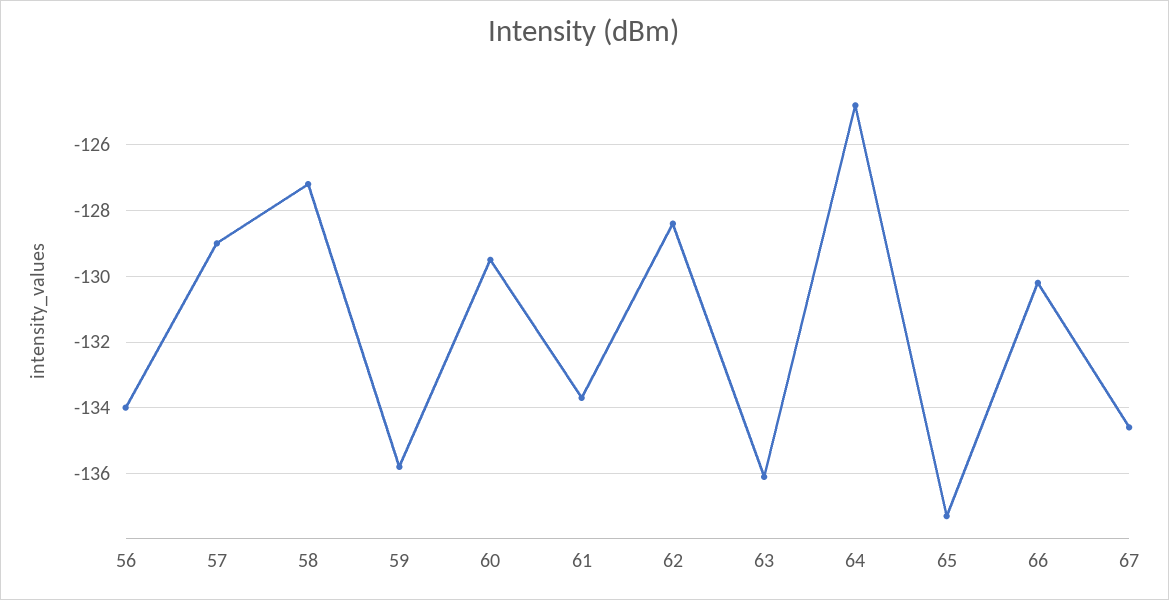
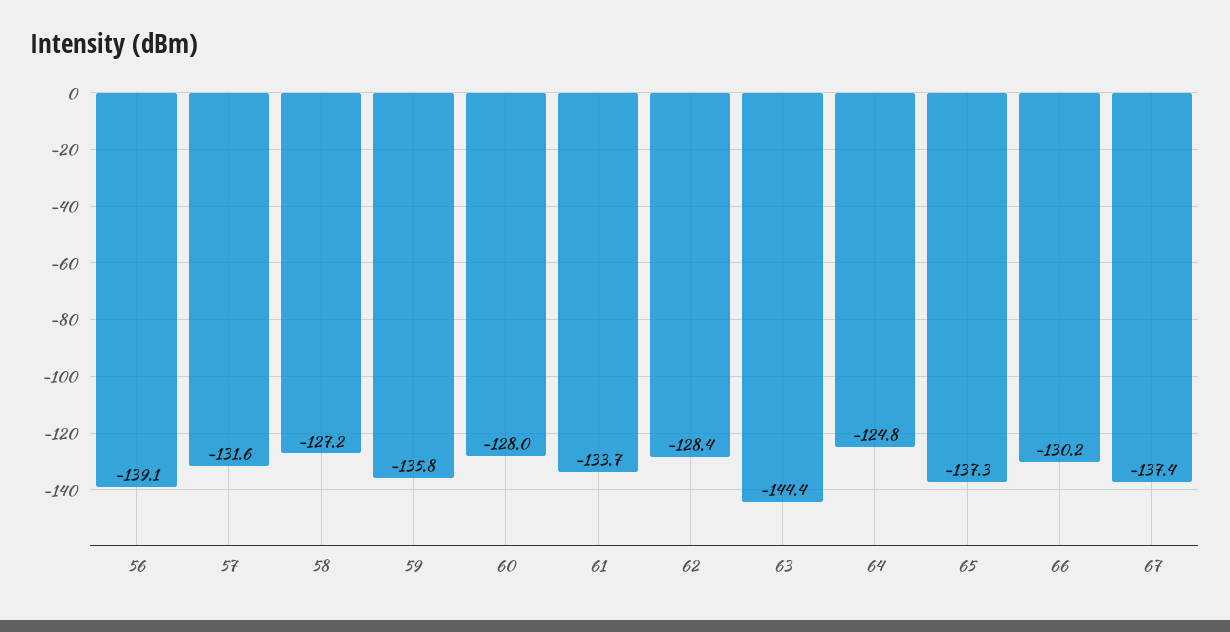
56: -134 -> -139.1
57: -129 -> -131.6
60: -129.5 -> -128
63: -136 -> -144.4
67: -134.5 -> -137.4

